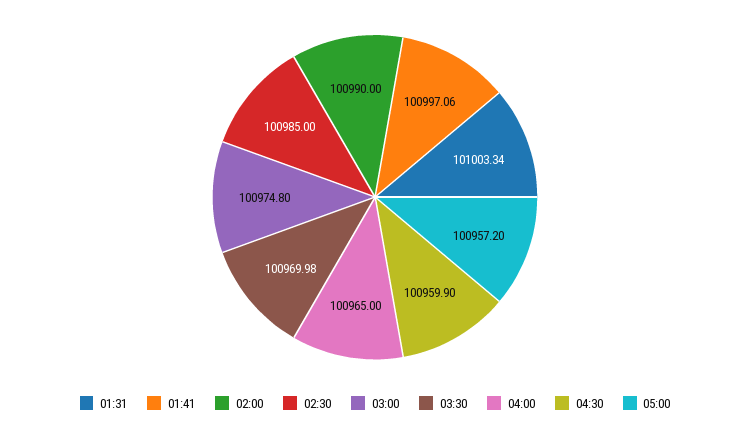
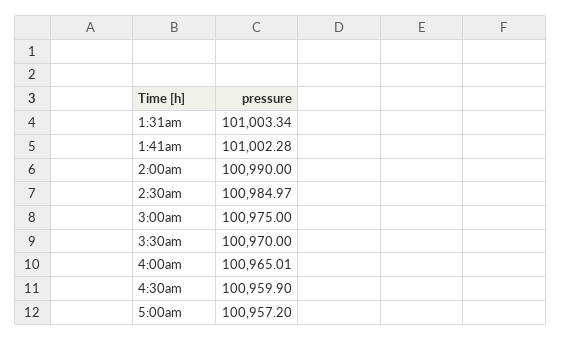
01:41: 100997.06 -> 101002.28
02:30: 100985 -> 100984.97
03:00: 100974.8 -> 100975
03:30: 100969.98 -> 100970
04:00: 100965 -> 100965.01

